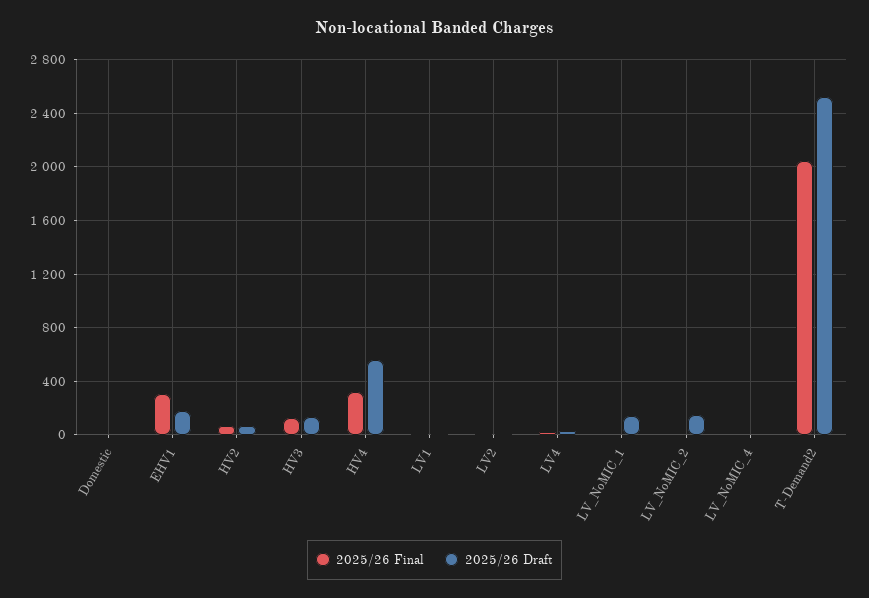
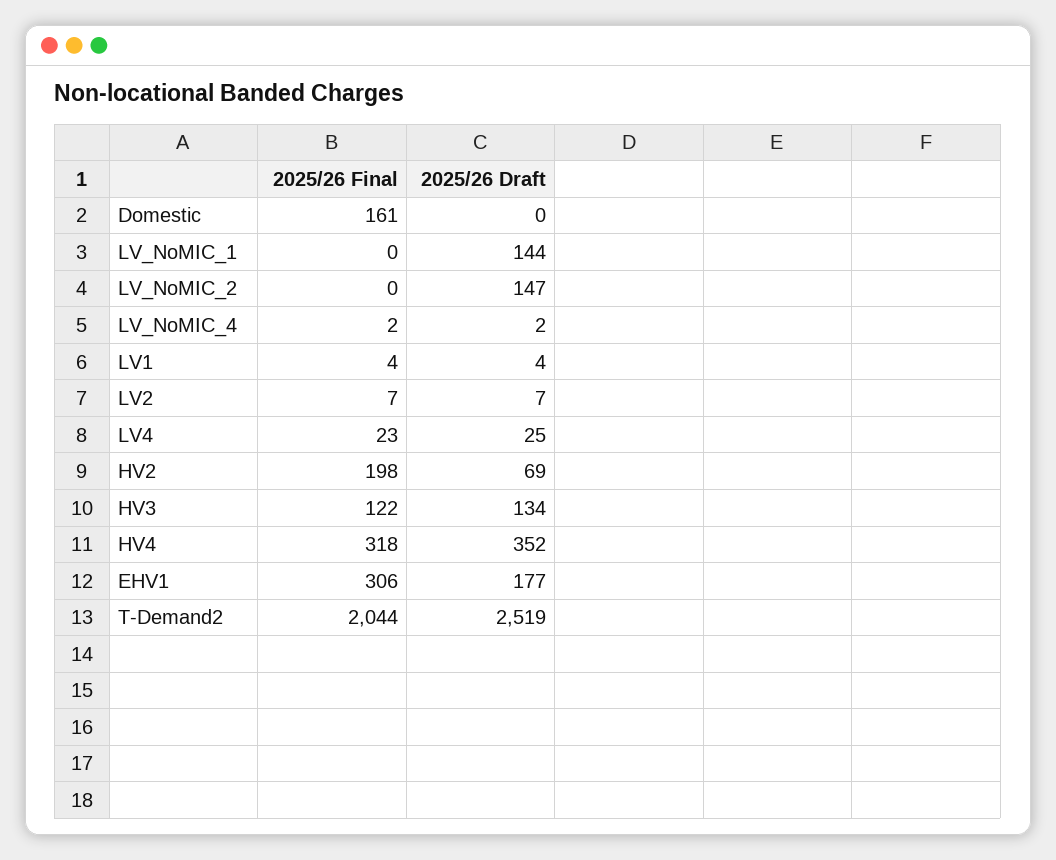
2025/26 Final, Domestic: 0 -> 161
2025/26 Final, HV2: 50 -> 198
2025/26 Draft, HV4: 550 -> 352

